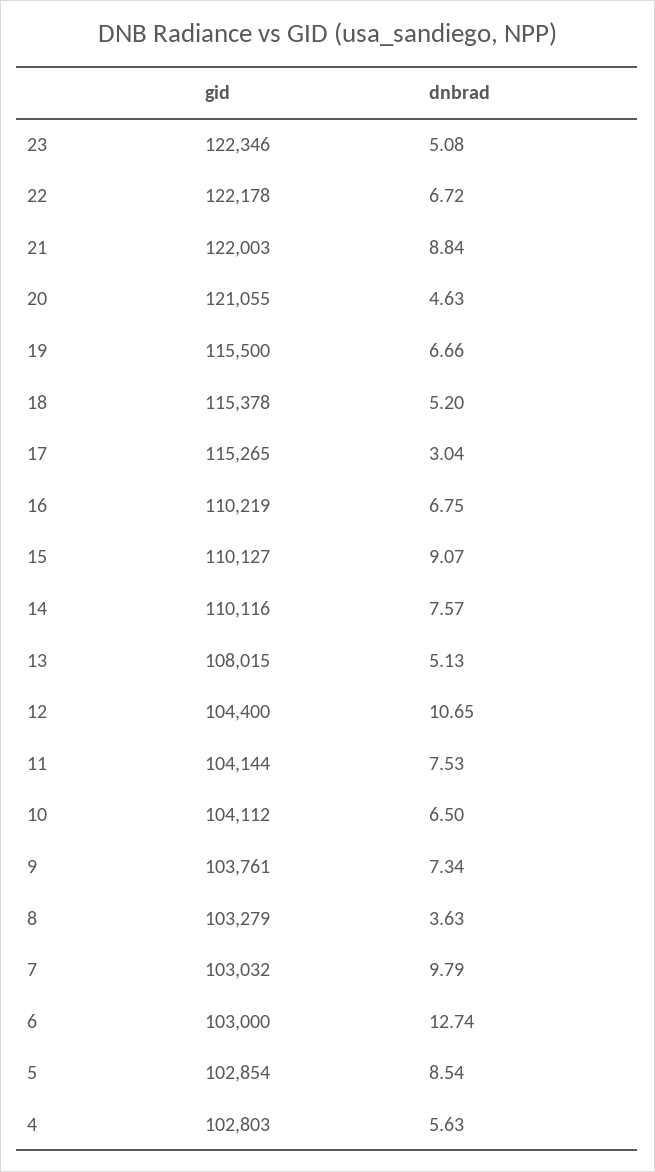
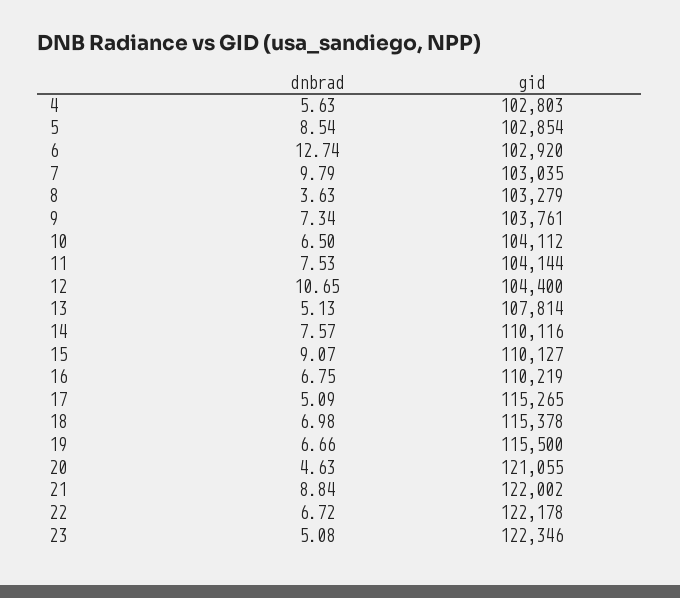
gid, 21: 122003 -> 122002
dnbrad, 18: 5.2 -> 6.98
dnbrad, 17: 3.04 -> 5.09
gid, 13: 108015 -> 107814
gid, 7: 103032 -> 103035
gid, 6: 103000 -> 102920

